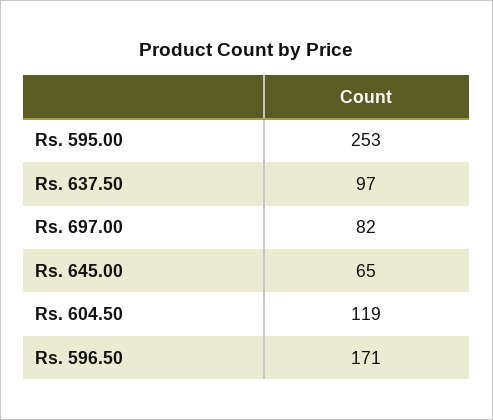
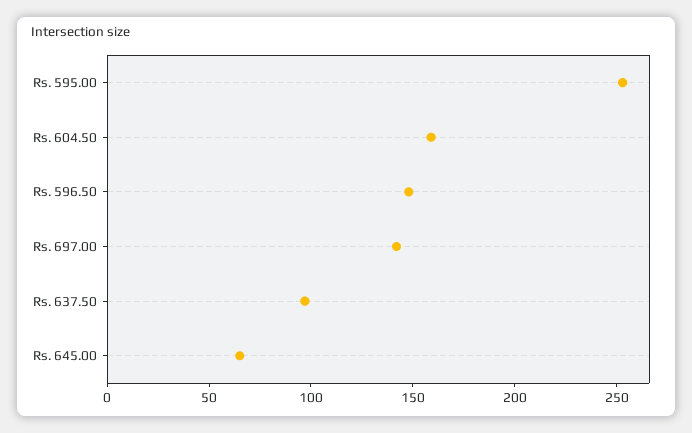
Rs. 697.00: 82 -> 140
Rs. 604.50: 119 -> 160
Rs. 596.50: 171 -> 150

